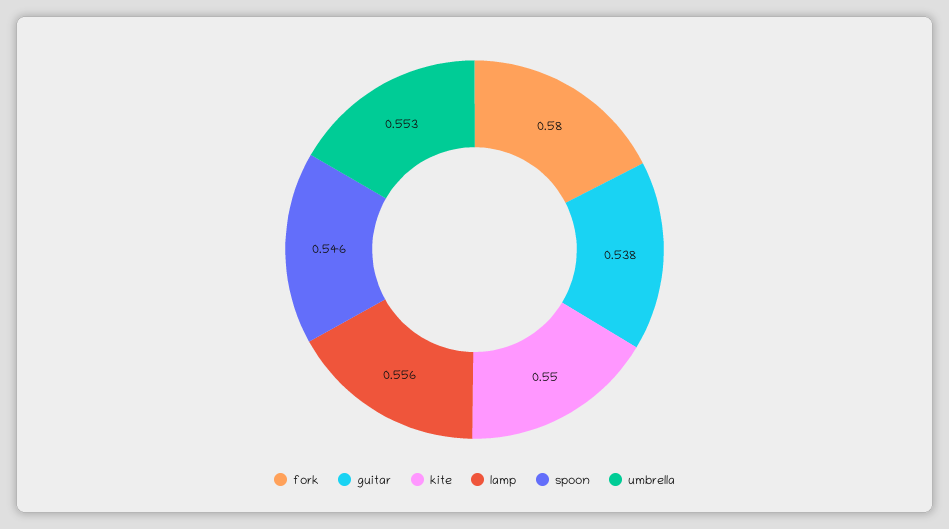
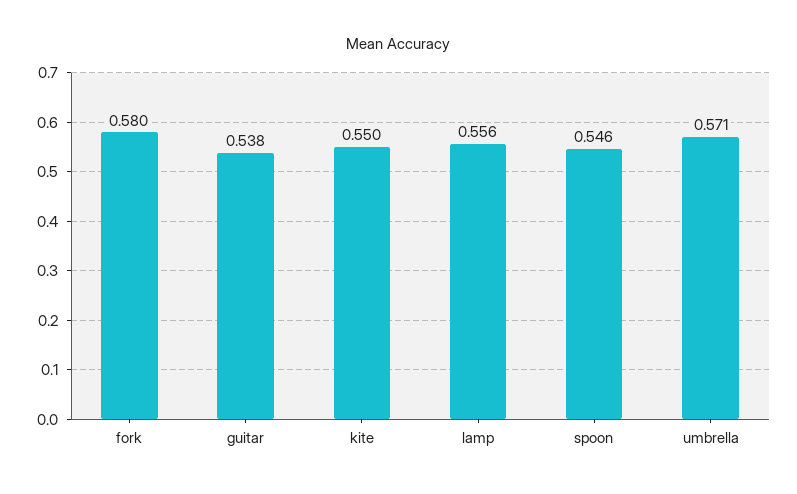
umbrella: 0.553 -> 0.571

